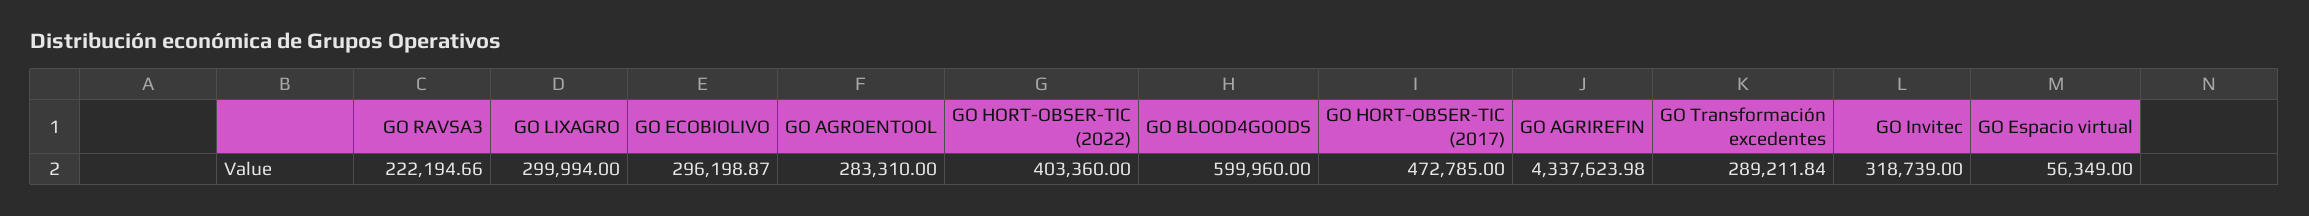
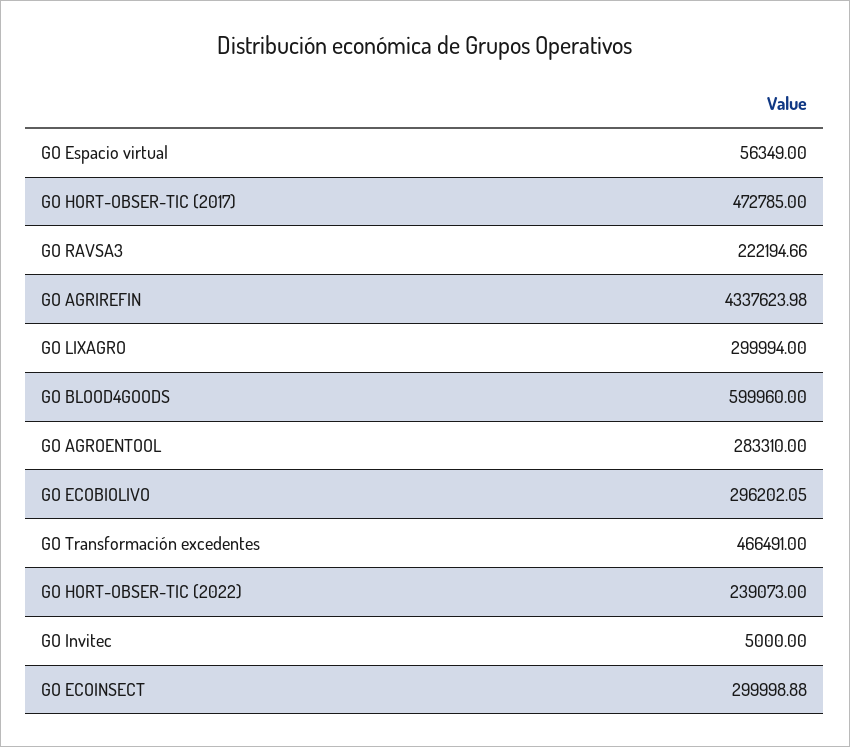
GO ECOBIOLIVO: 296198.87 -> 296202.05
GO HORT-OBSER-TIC (2022): 403360 -> 239073
GO Transformación excedentes: 289211.84 -> 466491
GO Invitec: 318739 -> 5000
GO ECOINSECT: none -> 299998.88

